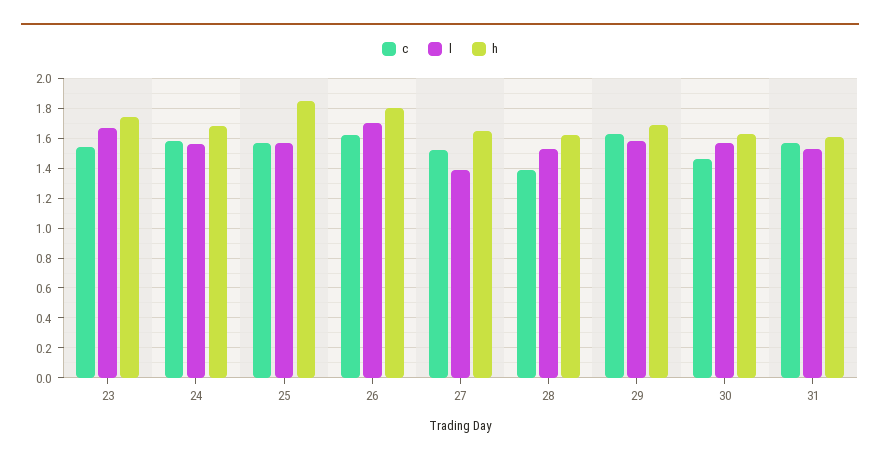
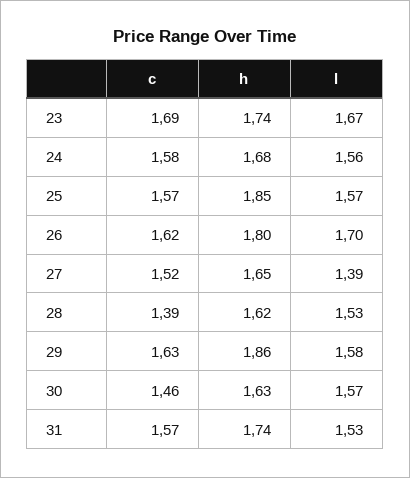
c, 23: 1.55 -> 1.69
h, 29: 1.7 -> 1.86
h, 31: 1.6 -> 1.74

